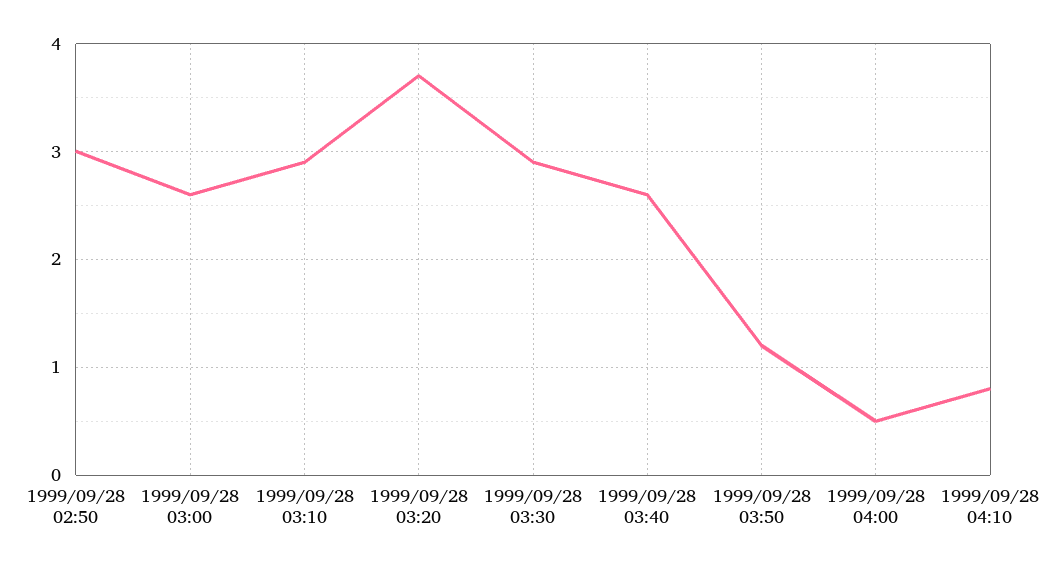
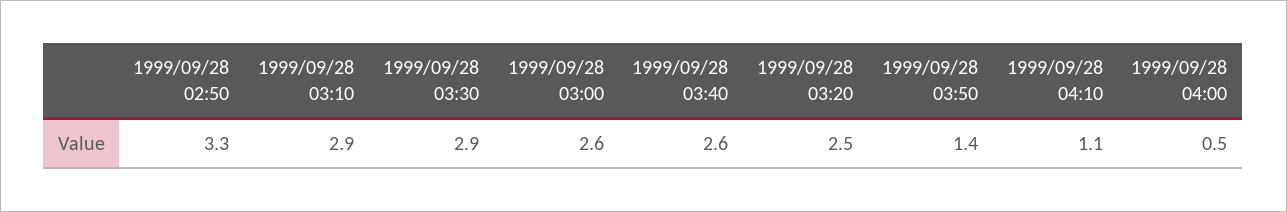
1999/09/28 02:50: 3 -> 3.3
1999/09/28 03:20: 3.7 -> 2.5
1999/09/28 03:50: 1.2 -> 1.4
1999/09/28 04:10: 0.8 -> 1.1

